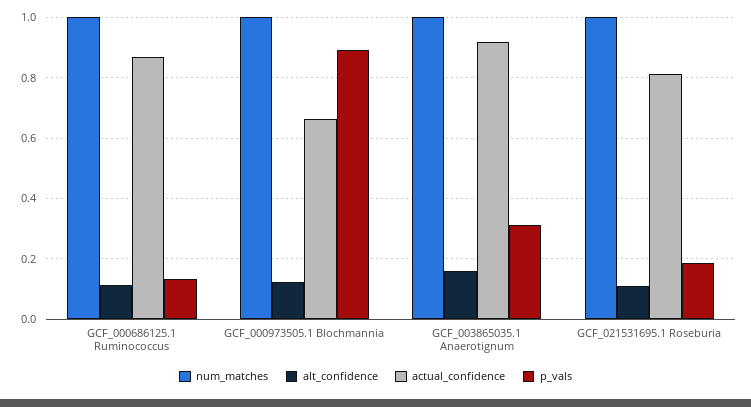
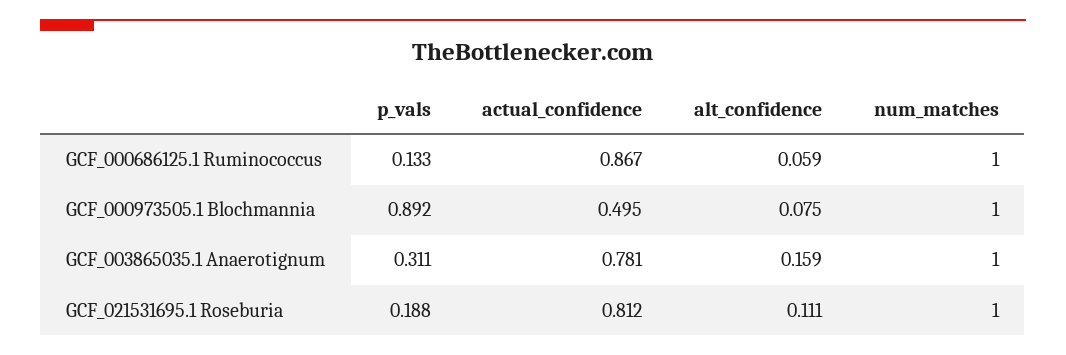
alt_confidence, GCF_000686125.1 Ruminococcus: 0.12 -> 0.059
alt_confidence, GCF_000973505.1 Blochmannia: 0.12 -> 0.075
actual_confidence, GCF_000973505.1 Blochmannia: 0.66 -> 0.495
actual_confidence, GCF_003865035.1 Anaerotignum: 0.92 -> 0.781

